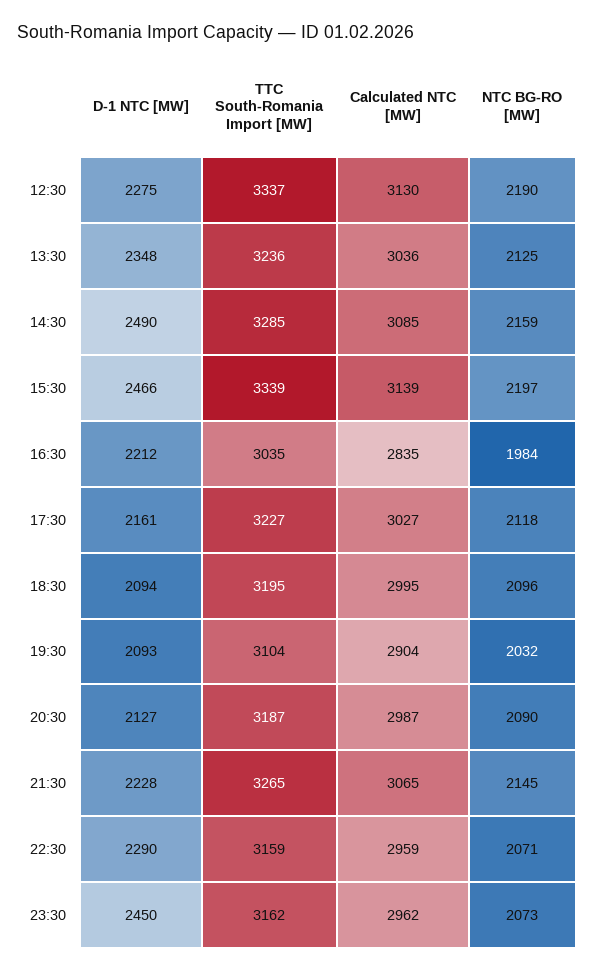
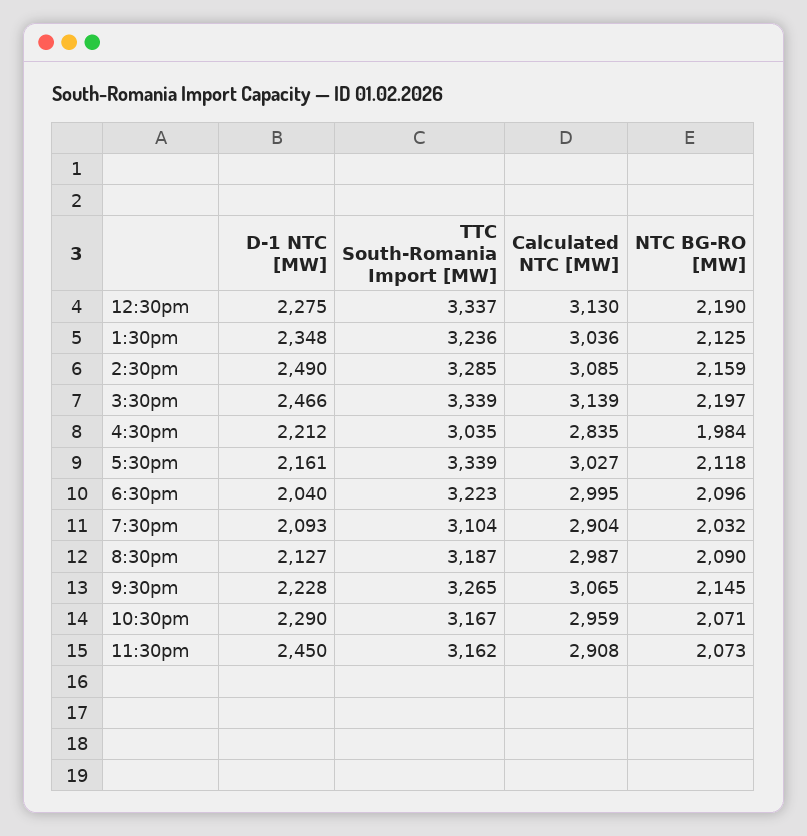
TTC South-Romania Import [MW], 17:30: 3227 -> 3339
D-1 NTC [MW], 18:30: 2094 -> 2040
TTC South-Romania Import [MW], 18:30: 3195 -> 3223
TTC South-Romania Import [MW], 22:30: 3159 -> 3167
Calculated NTC [MW], 23:30: 2962 -> 2908

